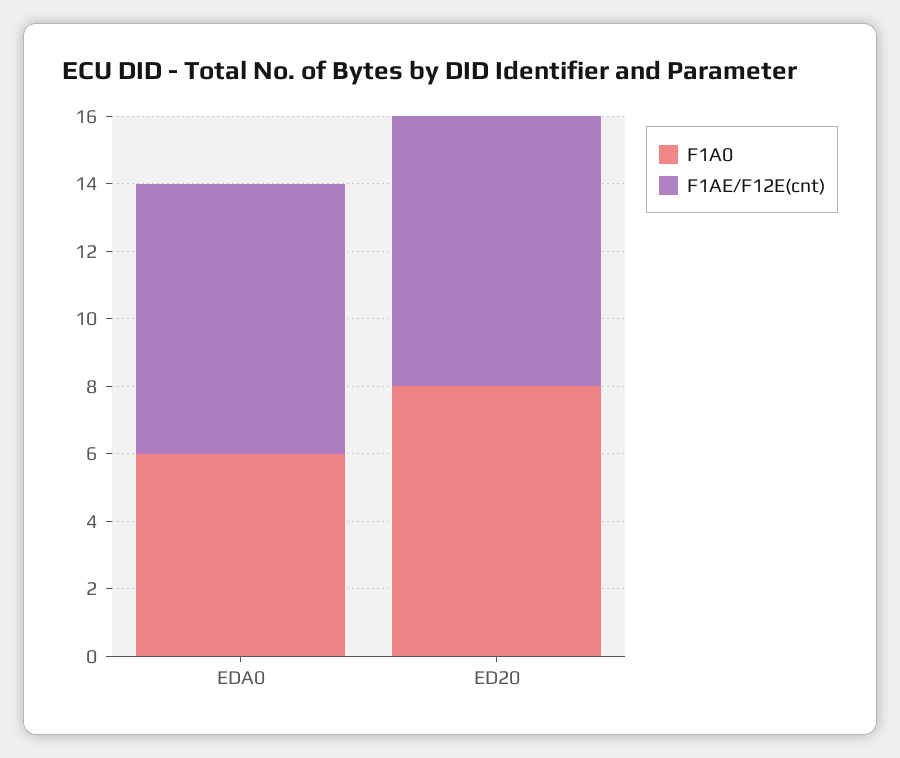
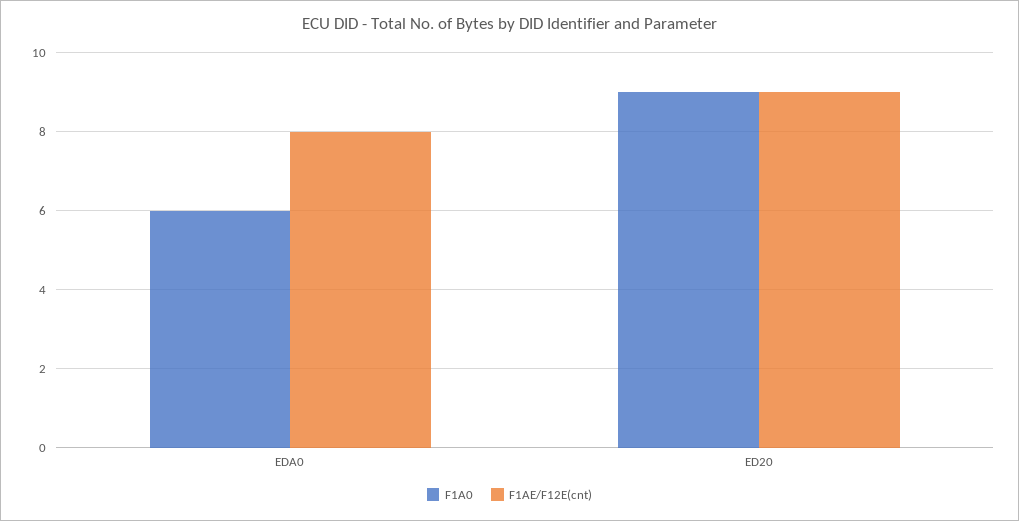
F1A0, ED20: 8 -> 9
F1AE/F12E(cnt), ED20: 8 -> 9

